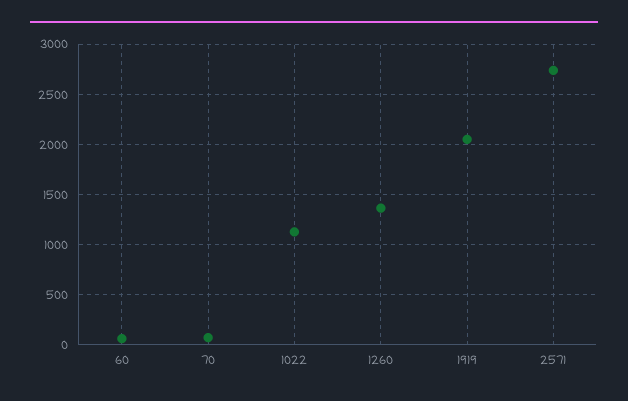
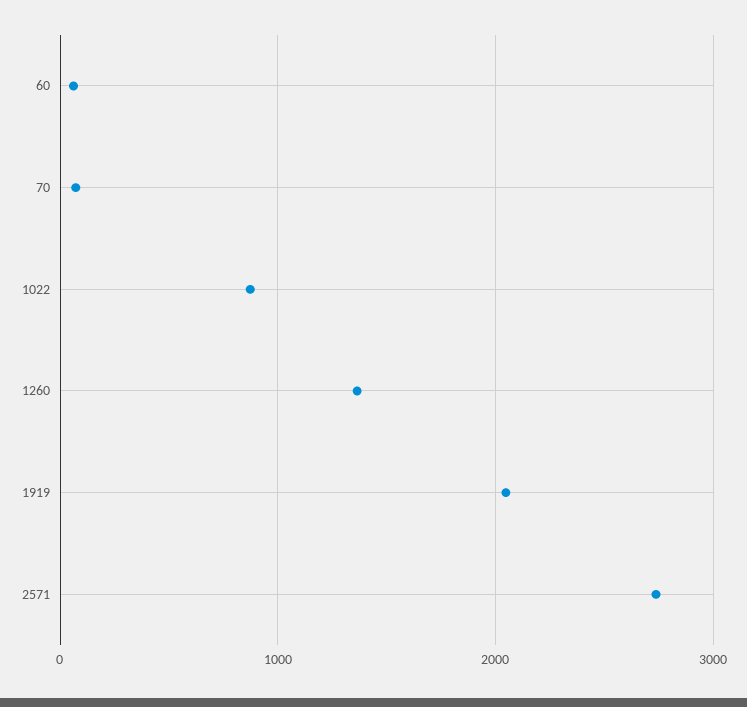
1022: 1100 -> 900

